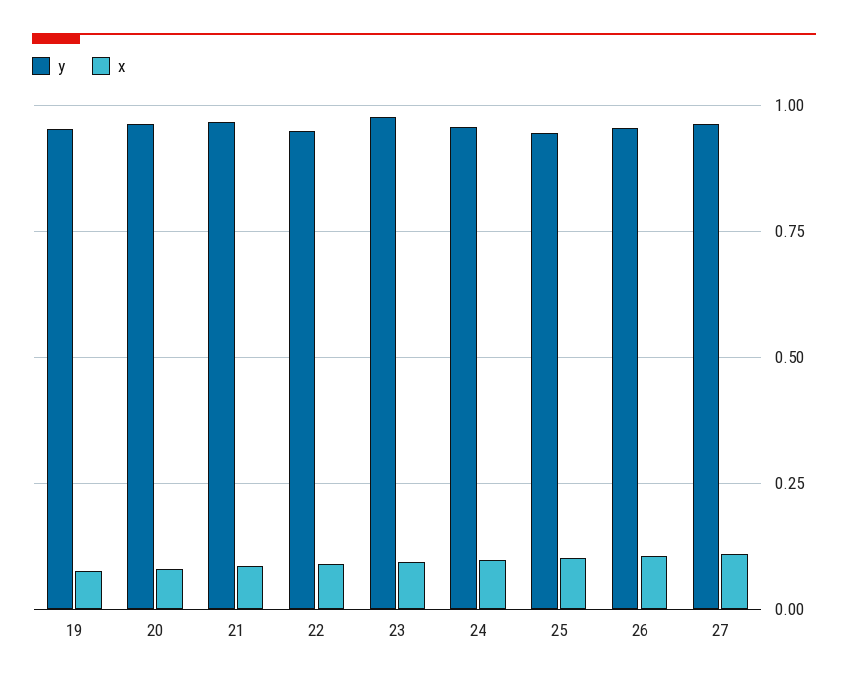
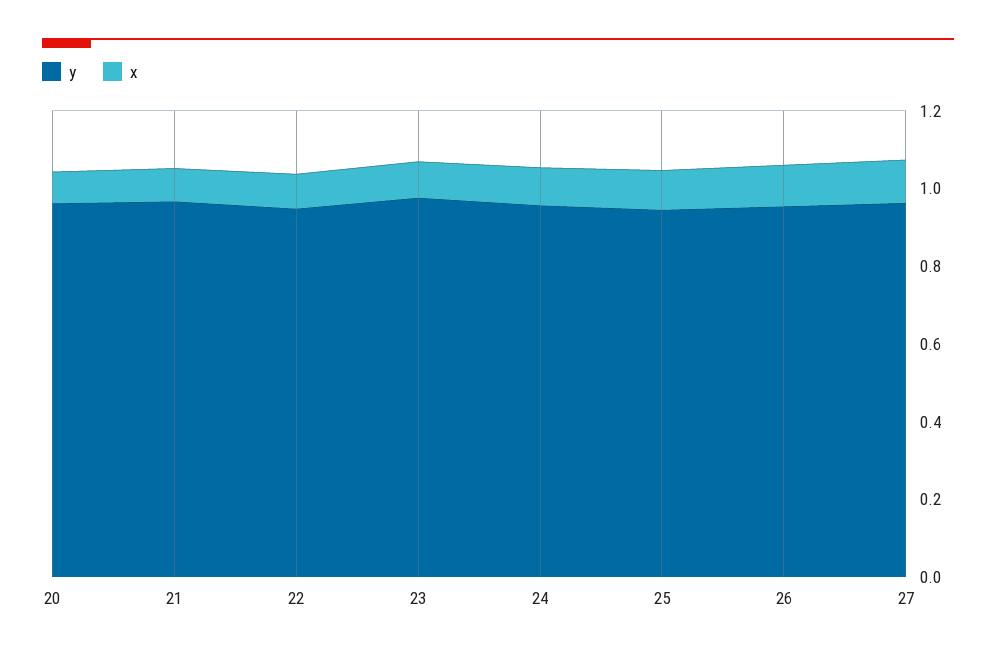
y, 19: 0.95 -> none
x, 19: 0.075 -> none

